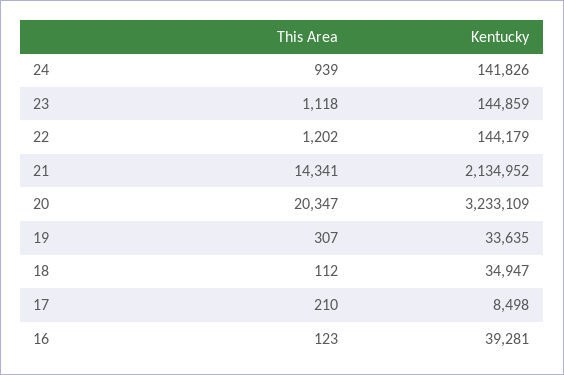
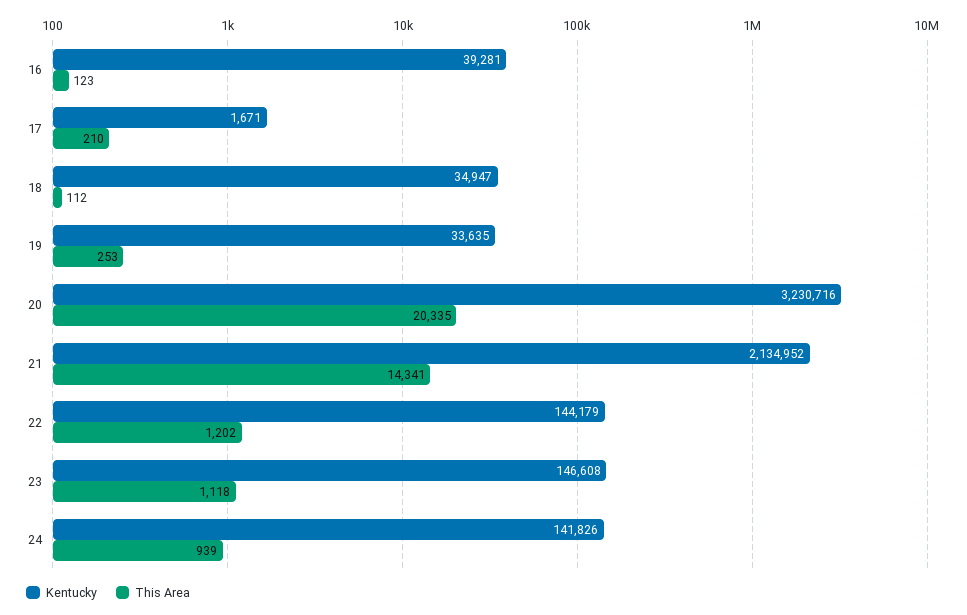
Kentucky, 23: 144859 -> 146608
This Area, 20: 20347 -> 20335
Kentucky, 20: 3233109 -> 3230716
This Area, 19: 307 -> 253
Kentucky, 17: 8498 -> 1671

